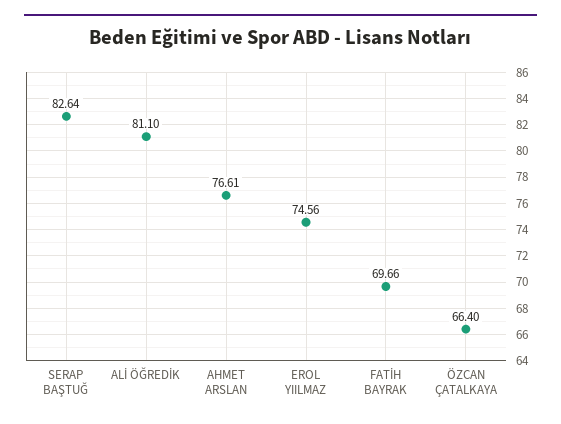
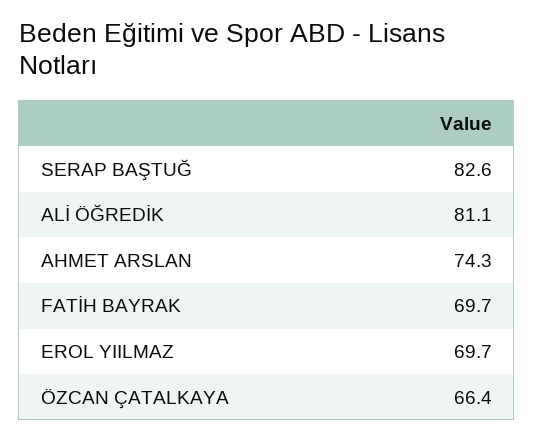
AHMET ARSLAN: 76.61 -> 74.3
EROL YIILMAZ: 74.56 -> 69.7

